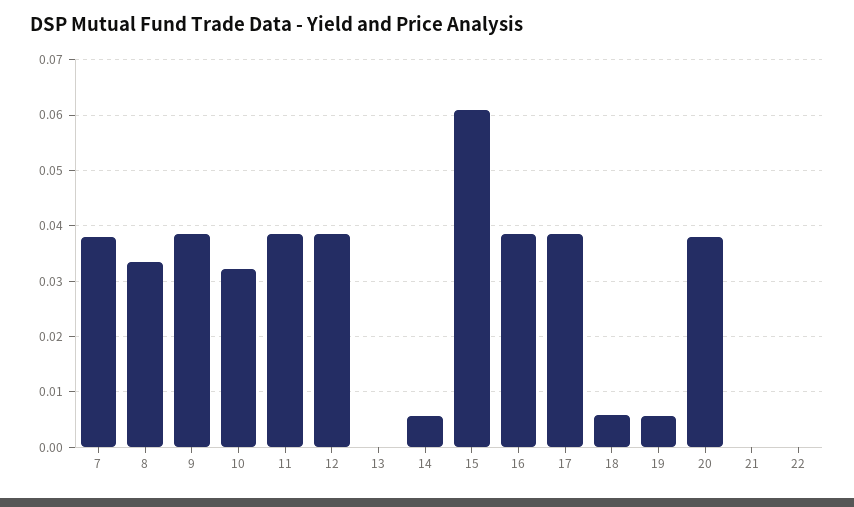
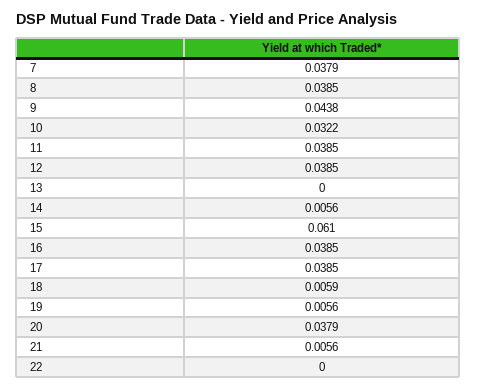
8: 0.034 -> 0.0385
9: 0.038 -> 0.0438
21: 0 -> 0.0056

